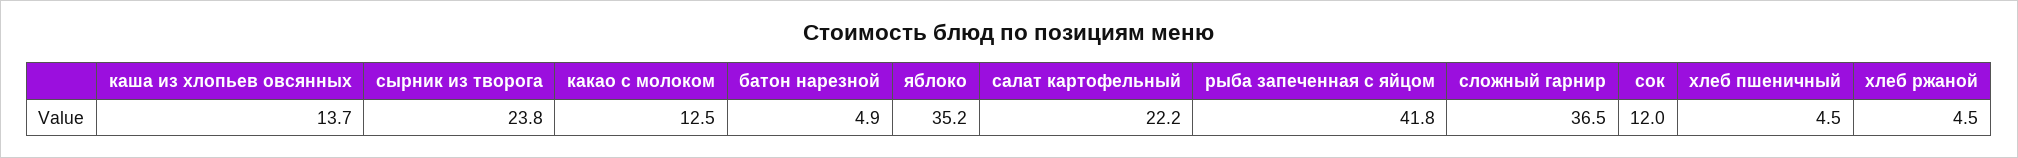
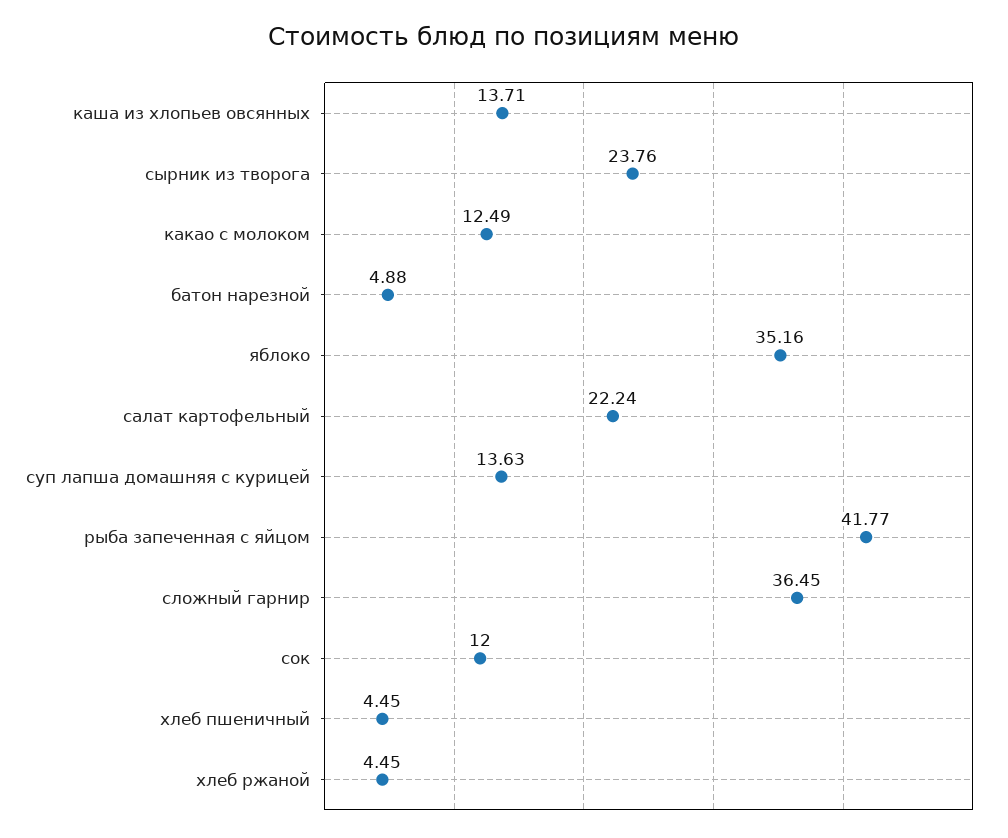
суп лапша домашняя с курицей: none -> 13.63

